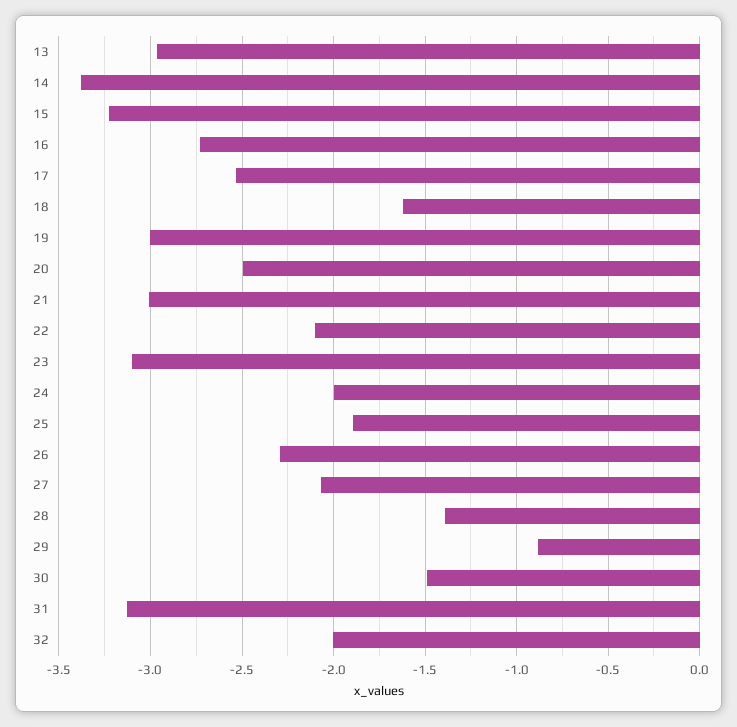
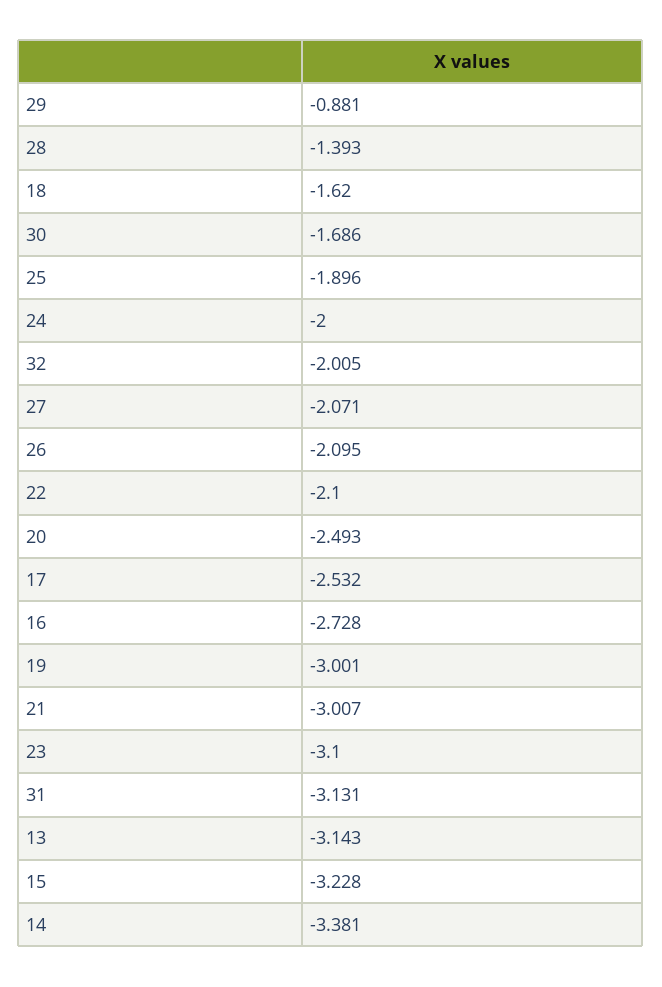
13: -2.95 -> -3.143
26: -2.3 -> -2.095
30: -1.5 -> -1.686

